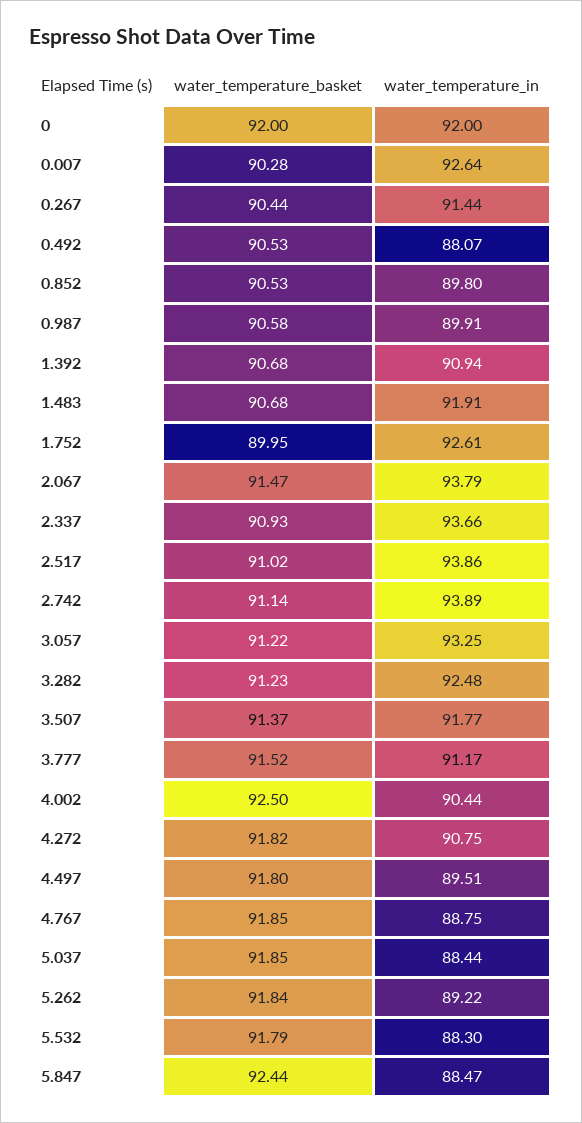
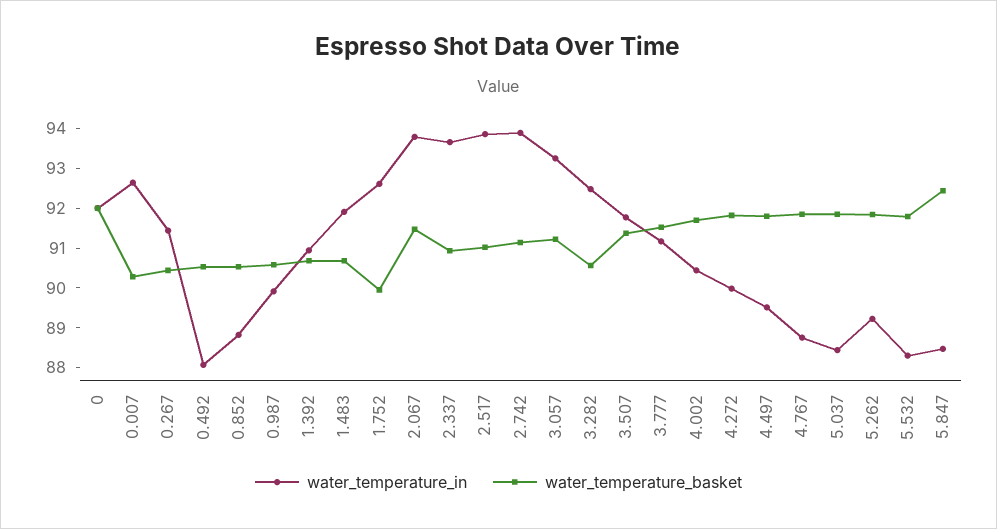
water_temperature_in, 0.852: 89.8 -> 88.75
water_temperature_basket, 3.282: 91.23 -> 90.5
water_temperature_basket, 4.002: 92.5 -> 91.75
water_temperature_in, 4.272: 90.75 -> 90

